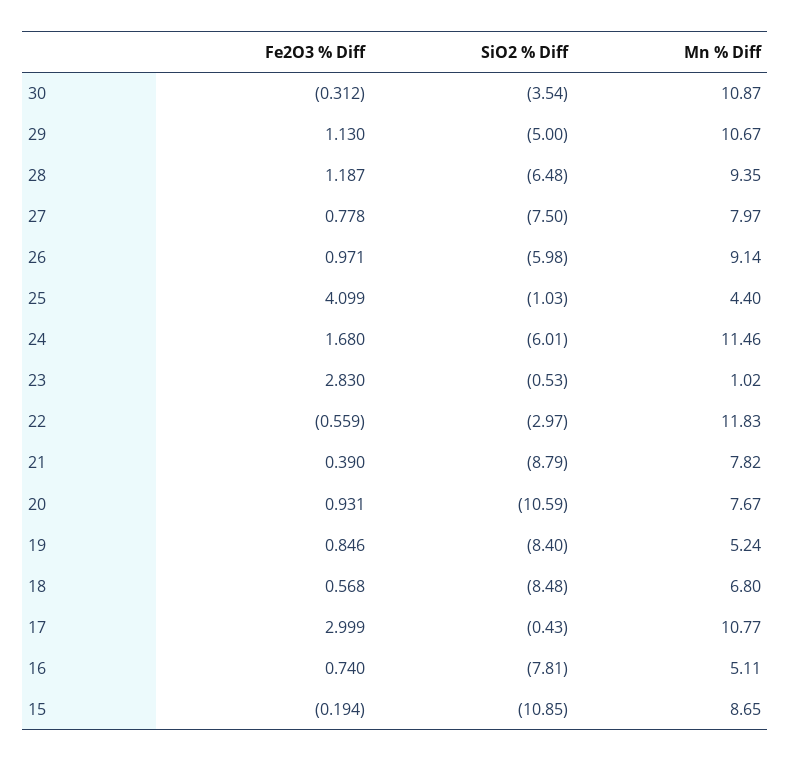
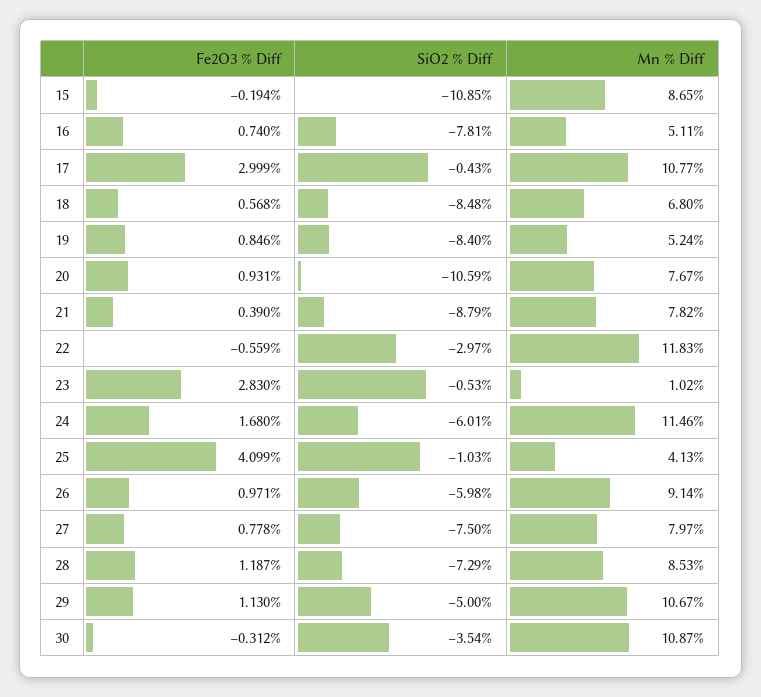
SiO2 % Diff, 28: -6.48 -> -7.29
Mn % Diff, 28: 9.35 -> 8.53
Mn % Diff, 25: 4.4 -> 4.13

